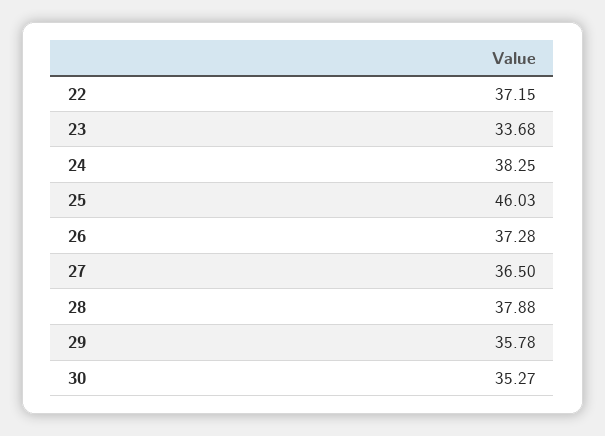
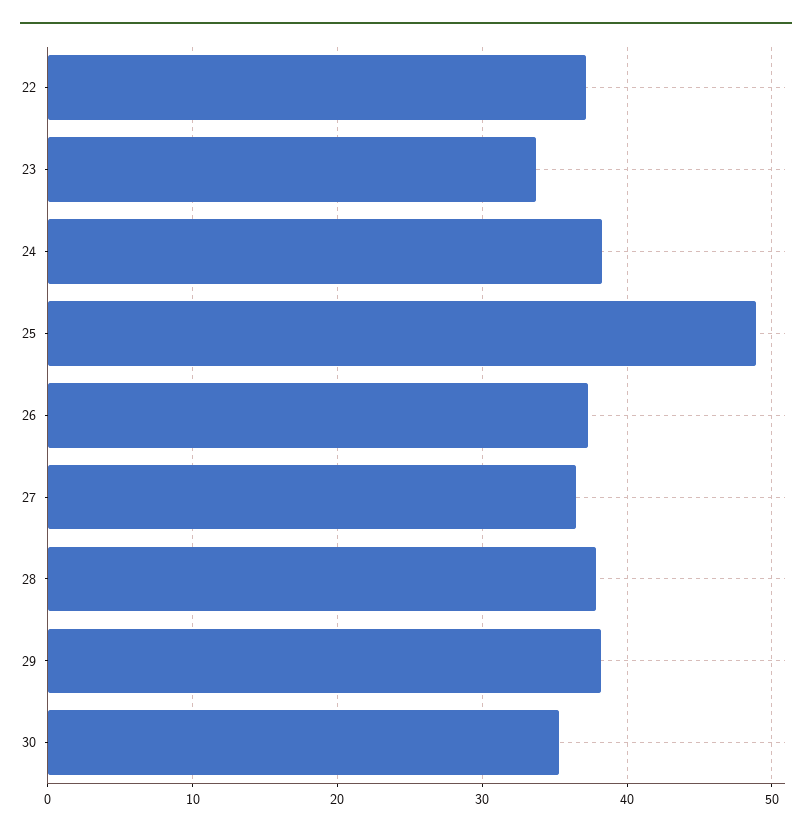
25: 46.03 -> 49
29: 35.78 -> 38

